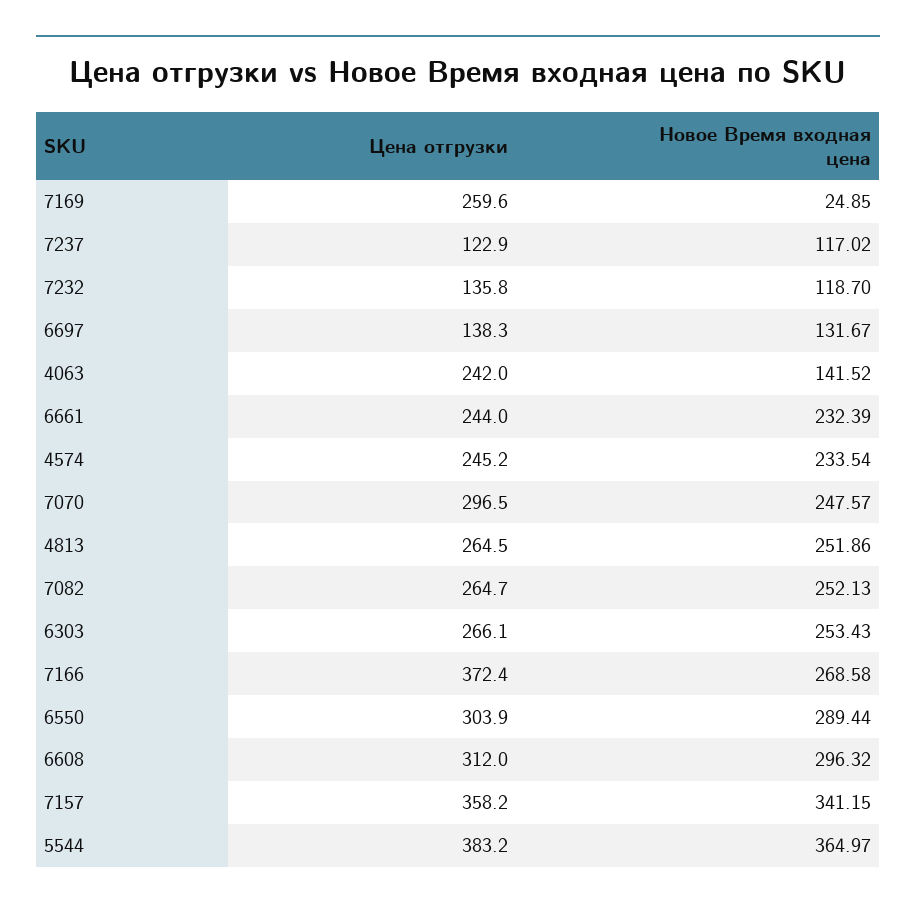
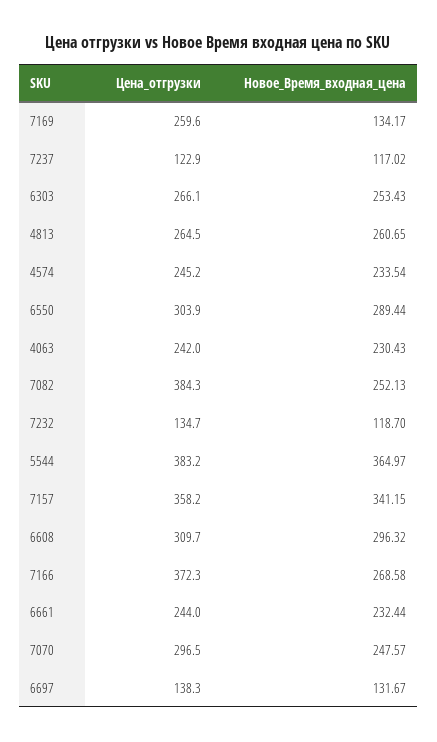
Новое Время входная цена, 7169: 24.85 -> 134.17
Цена отгрузки, 7232: 135.8 -> 134.7
Новое Время входная цена, 4063: 141.52 -> 230.43
Новое Время входная цена, 6661: 232.39 -> 232.44
Новое Время входная цена, 4813: 251.86 -> 260.65
Цена отгрузки, 7082: 264.7 -> 384.3
Цена отгрузки, 7166: 372.4 -> 372.3
Цена отгрузки, 6608: 312 -> 309.7

